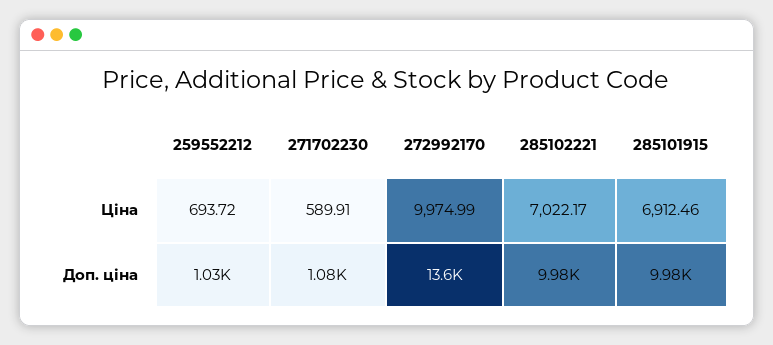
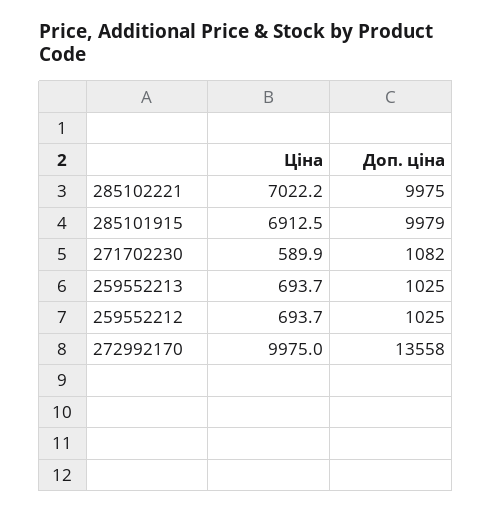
259552213, Ціна: none -> 693.7
259552213, Доп. ціна: none -> 1025

